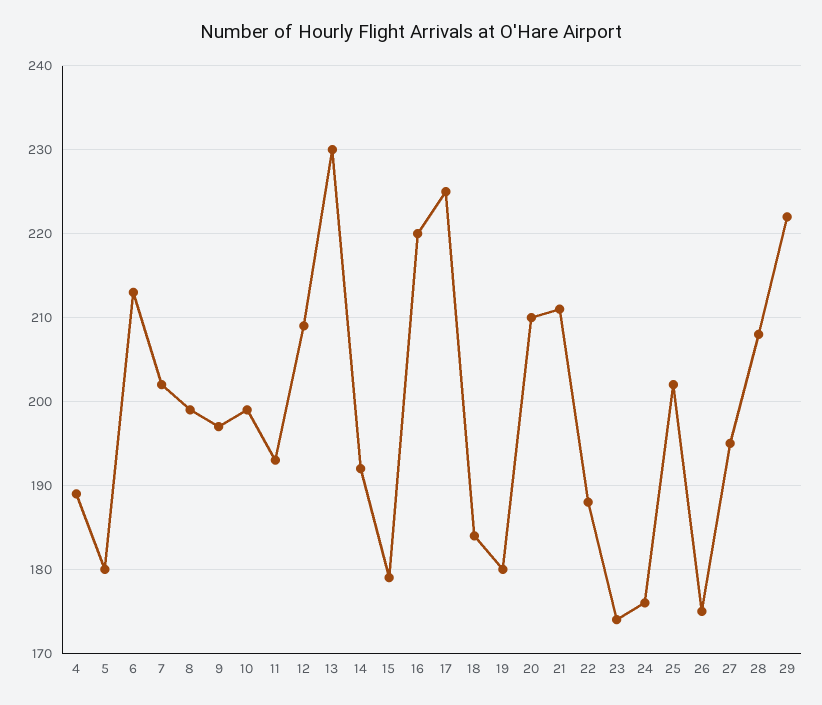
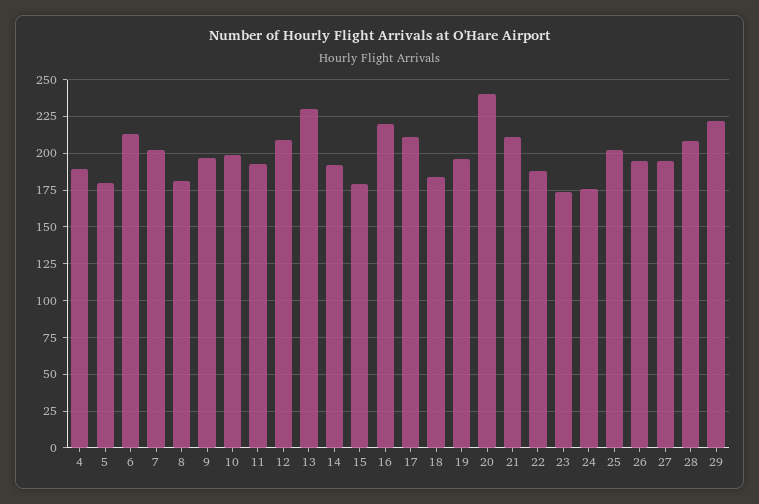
8: 199 -> 180
17: 225 -> 210
19: 180 -> 195
20: 210 -> 240
26: 175 -> 195

